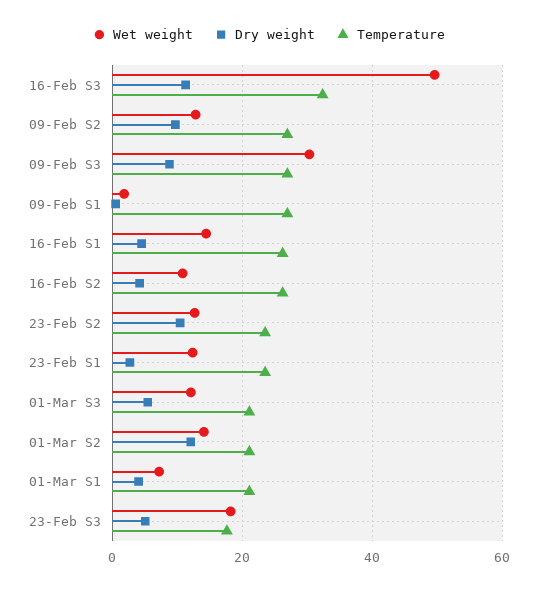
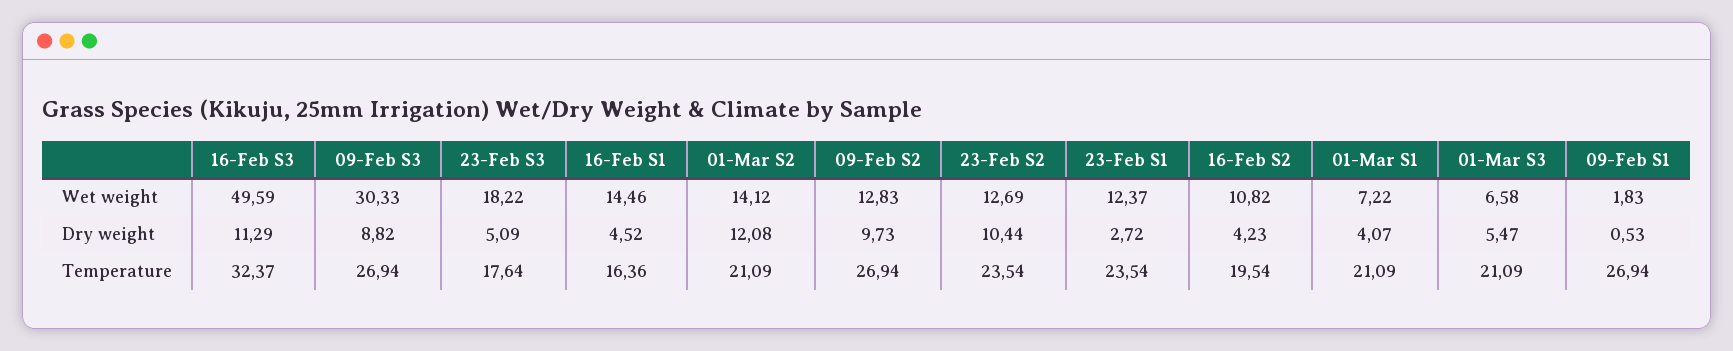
Temperature, 16-Feb S1: 26 -> 16.36
Temperature, 16-Feb S2: 26 -> 19.54
Wet weight, 01-Mar S3: 12 -> 6.58

